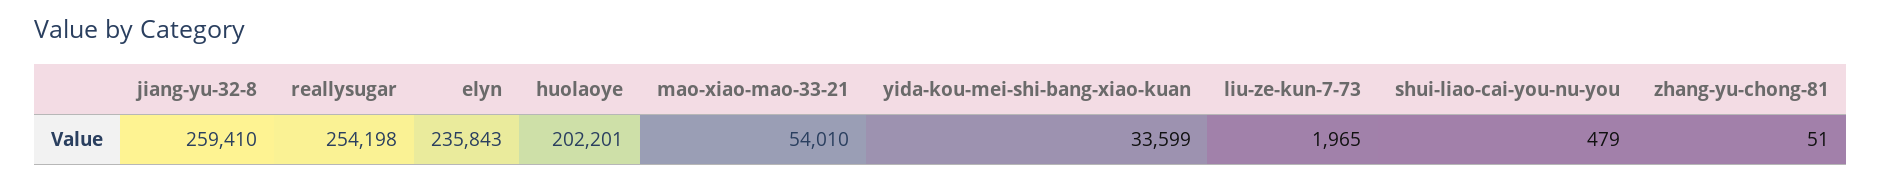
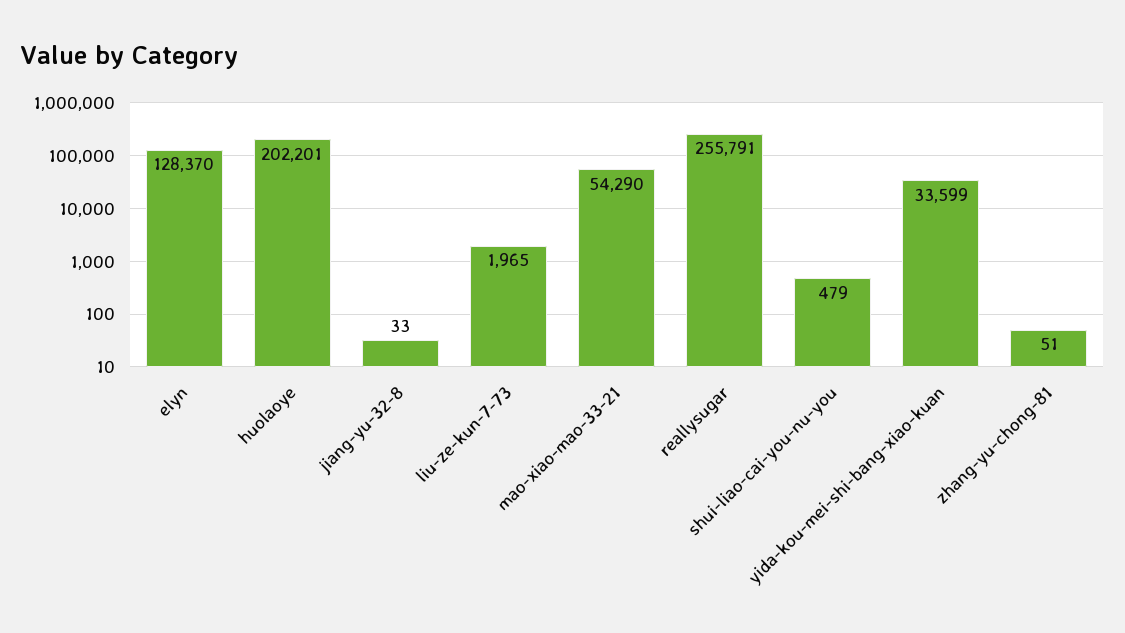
jiang-yu-32-8: 259410 -> 33
reallysugar: 254198 -> 255791
elyn: 235843 -> 128370
mao-xiao-mao-33-21: 54010 -> 54290

